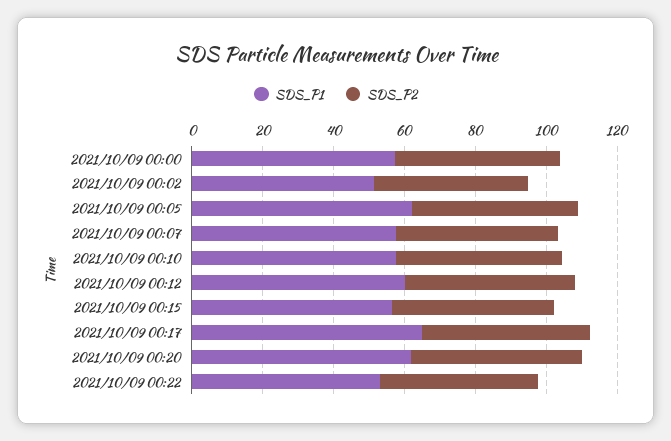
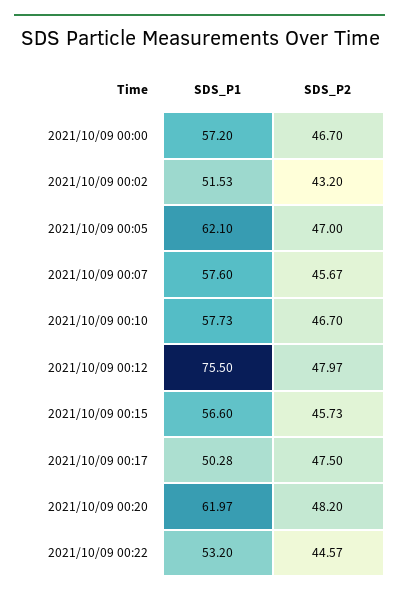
SDS_P1, 2021/10/09 00:12: 60 -> 75.5
SDS_P1, 2021/10/09 00:17: 65 -> 50.28

